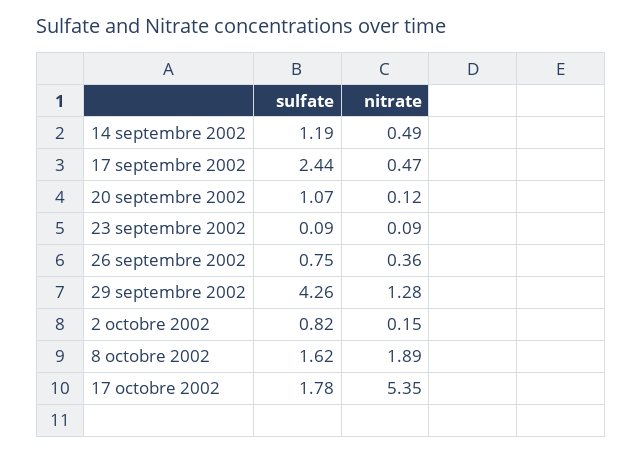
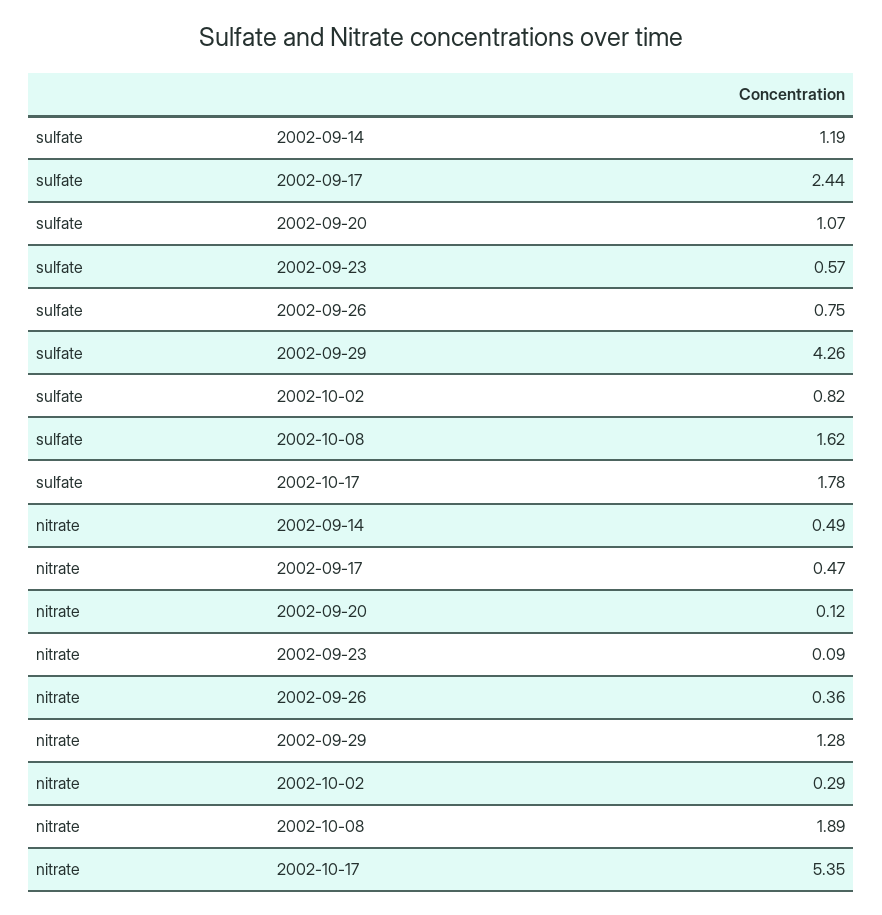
sulfate, 23 septembre 2002: 0.09 -> 0.57
nitrate, 2 octobre 2002: 0.15 -> 0.29

